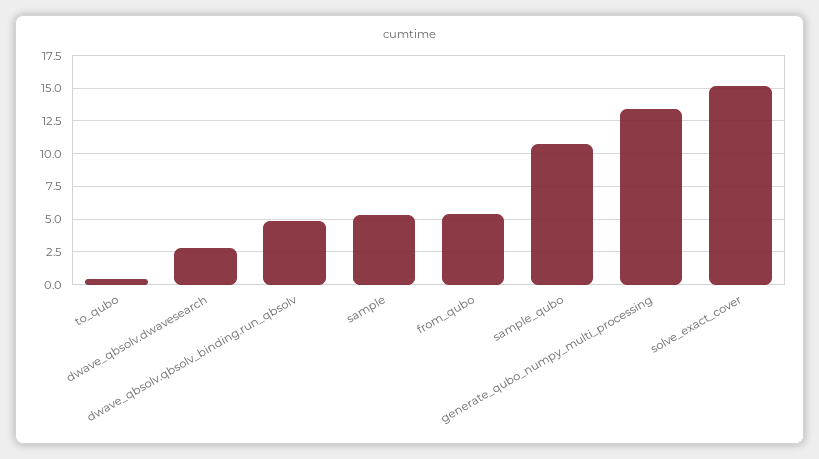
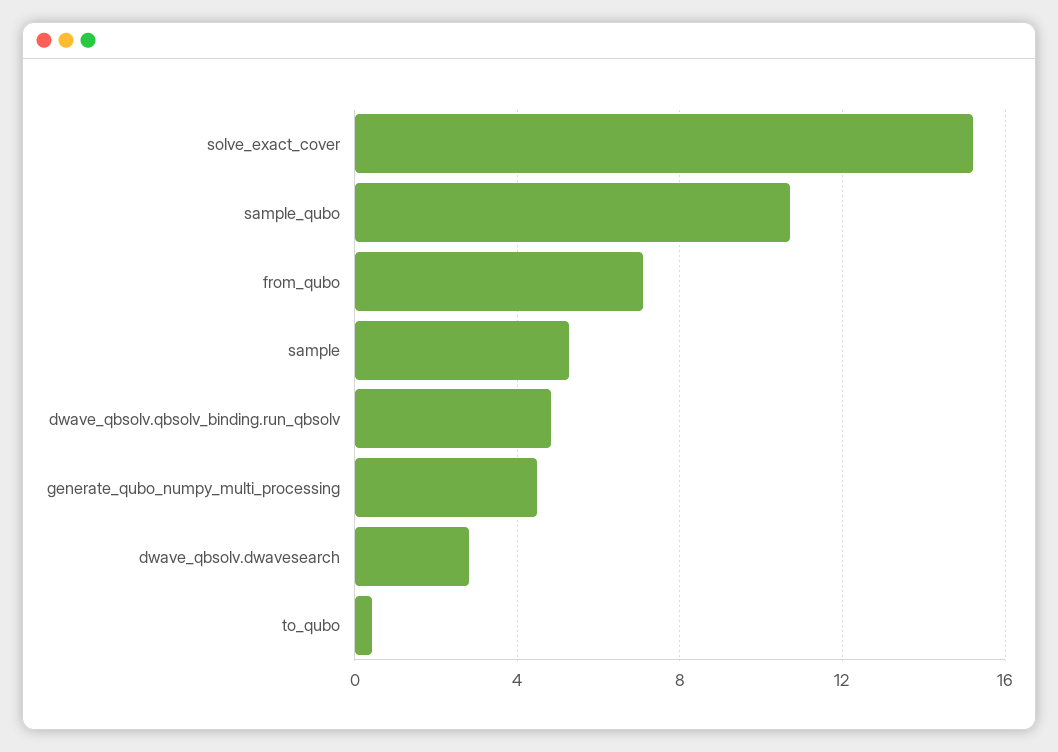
from_qubo: 5.5 -> 7
generate_qubo_numpy_multi_processing: 13.5 -> 4.5

